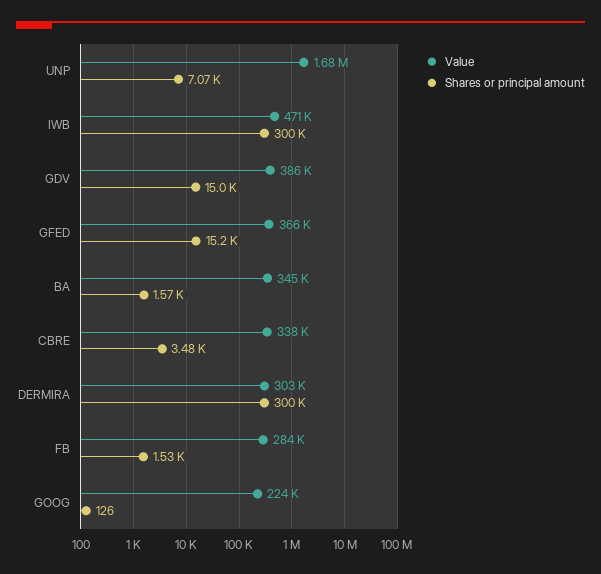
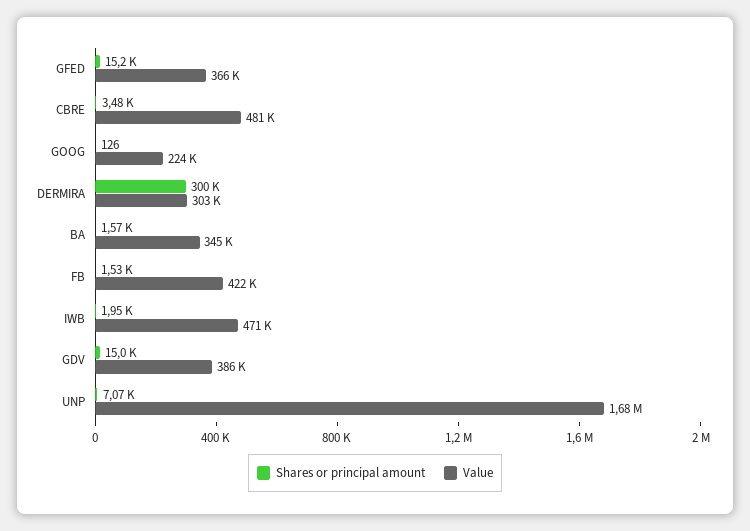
Shares or principal amount, IWB: 300000 -> 1950
Value, CBRE: 338000 -> 481000
Value, FB: 284000 -> 422000

